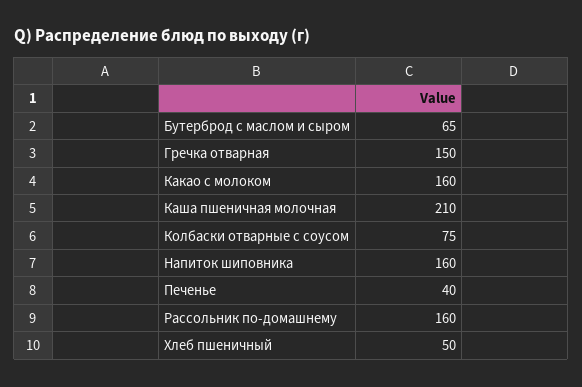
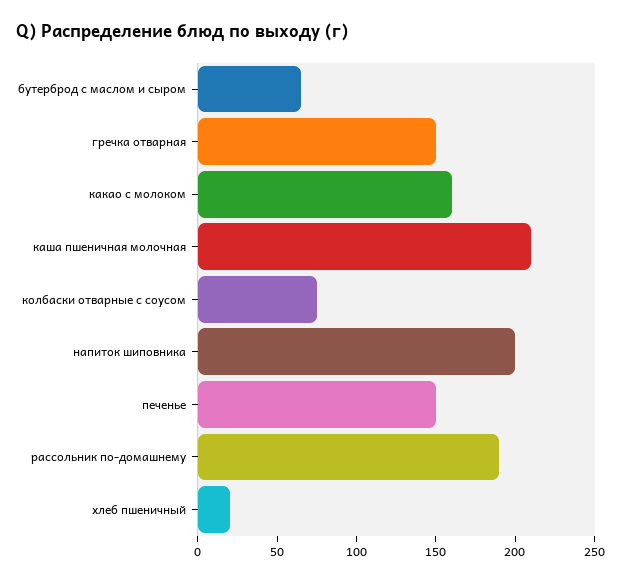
Напиток шиповника: 160 -> 200
Печенье: 40 -> 150
Рассольник по-домашнему: 160 -> 190
Хлеб пшеничный: 50 -> 20

